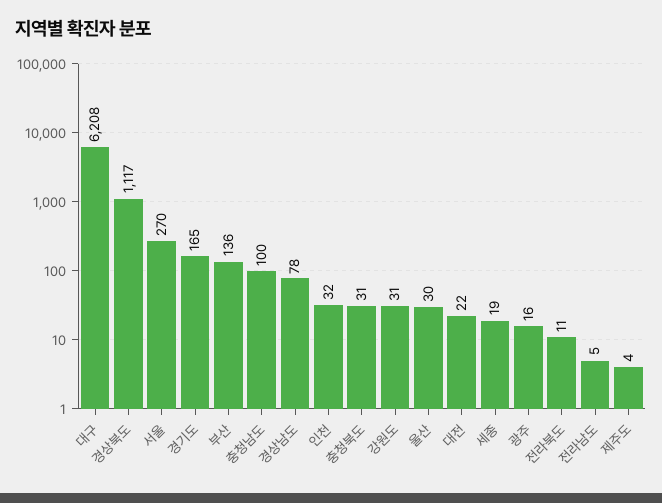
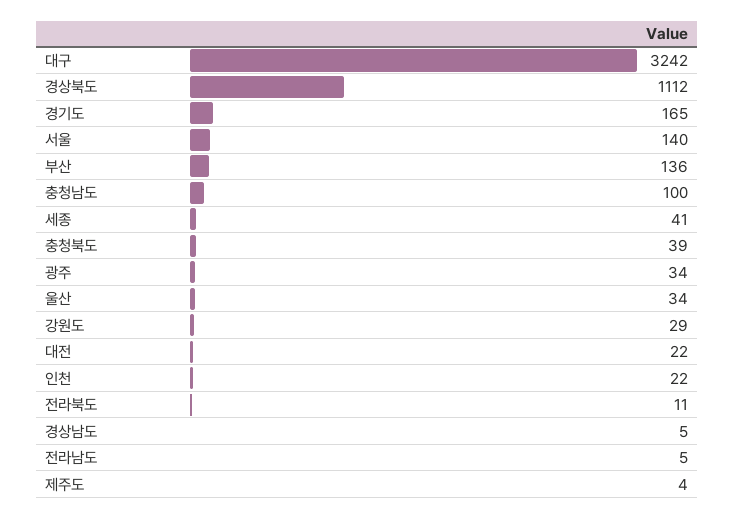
대구: 6208 -> 3242
경상북도: 1117 -> 1112
서울: 270 -> 140
경상남도: 78 -> 5
인천: 32 -> 22
충청북도: 31 -> 39
강원도: 31 -> 29
울산: 30 -> 34
세종: 19 -> 41
광주: 16 -> 34

